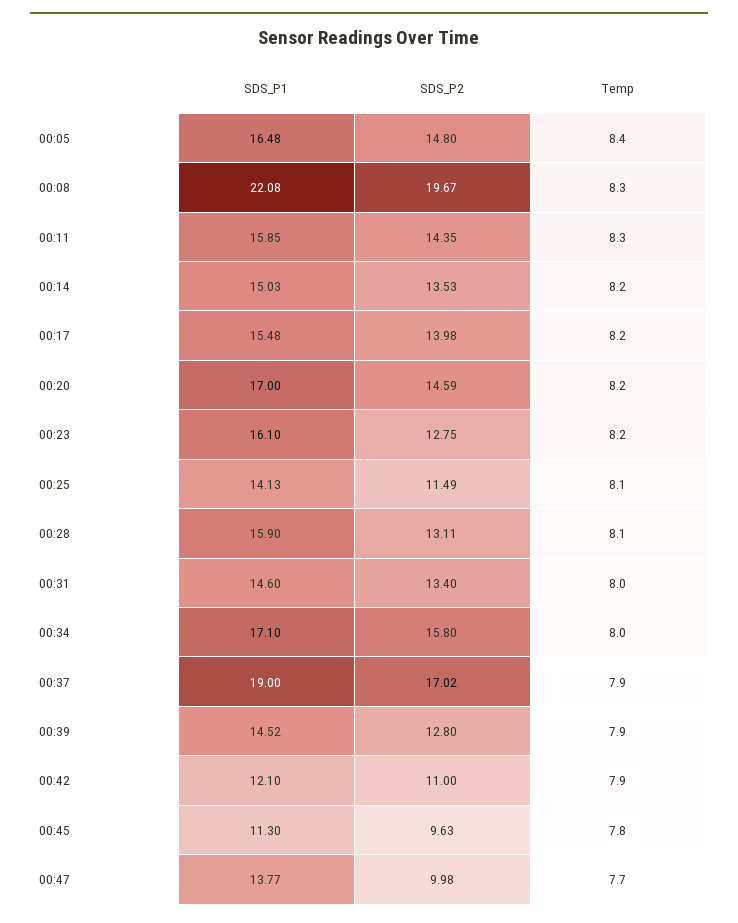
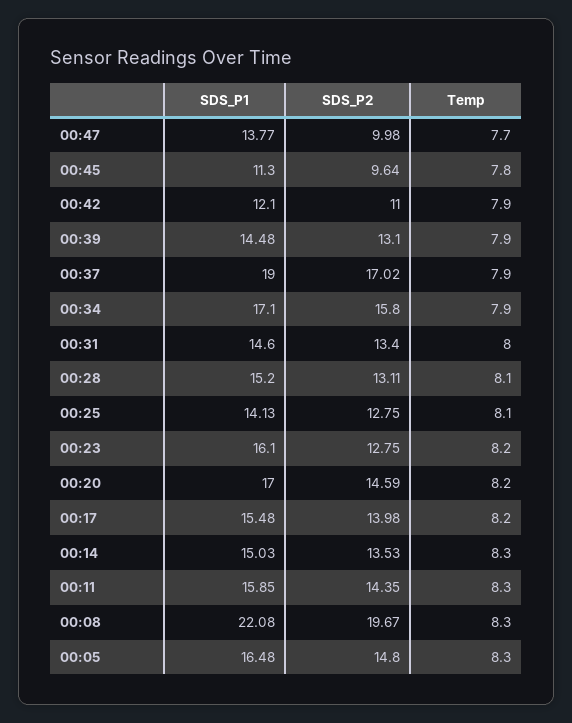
Temp, 00:05: 8.4 -> 8.3
Temp, 00:14: 8.2 -> 8.3
SDS_P2, 00:25: 11.49 -> 12.75
SDS_P1, 00:28: 15.9 -> 15.2
Temp, 00:34: 8 -> 7.9
SDS_P1, 00:39: 14.52 -> 14.48
SDS_P2, 00:39: 12.8 -> 13.1
SDS_P2, 00:45: 9.63 -> 9.64

